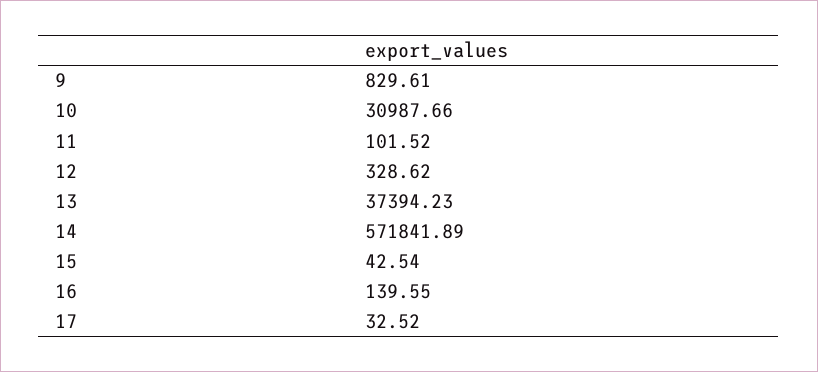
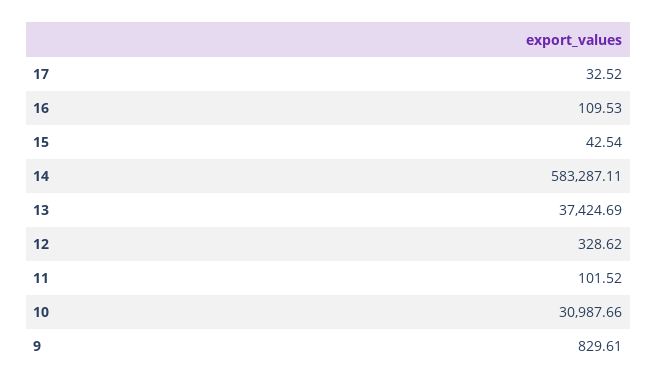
13: 37394.23 -> 37424.69
14: 571841.89 -> 583287.11
16: 139.55 -> 109.53

